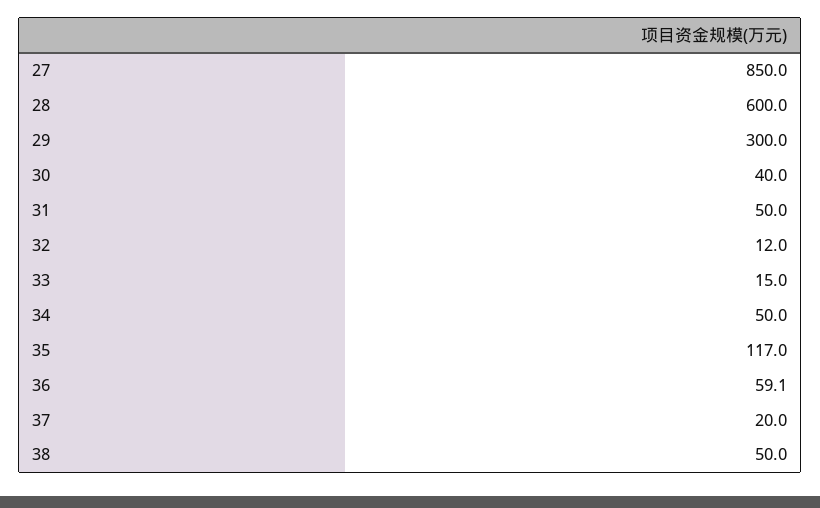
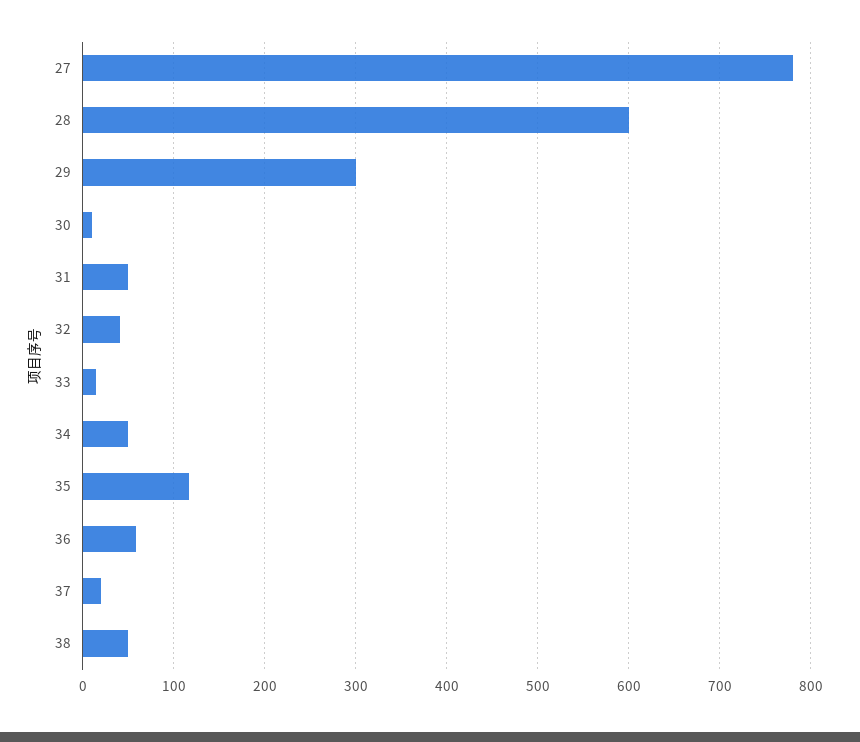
27: 850 -> 780
30: 40 -> 10
32: 12 -> 40

